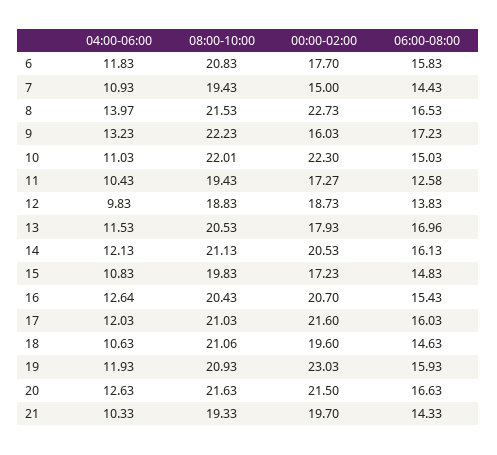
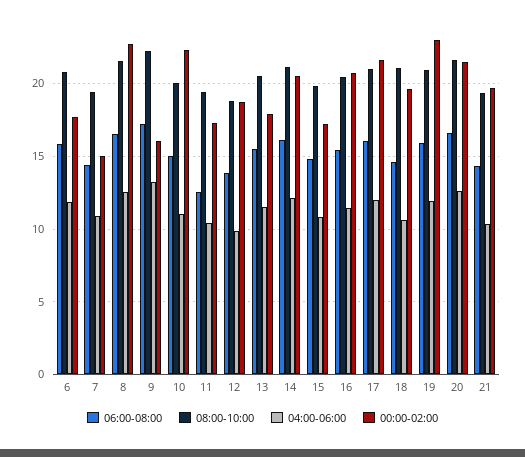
04:00-06:00, 8: 13.97 -> 12.5
08:00-10:00, 10: 22.01 -> 20
06:00-08:00, 13: 16.96 -> 15.5
04:00-06:00, 16: 12.64 -> 11.5

